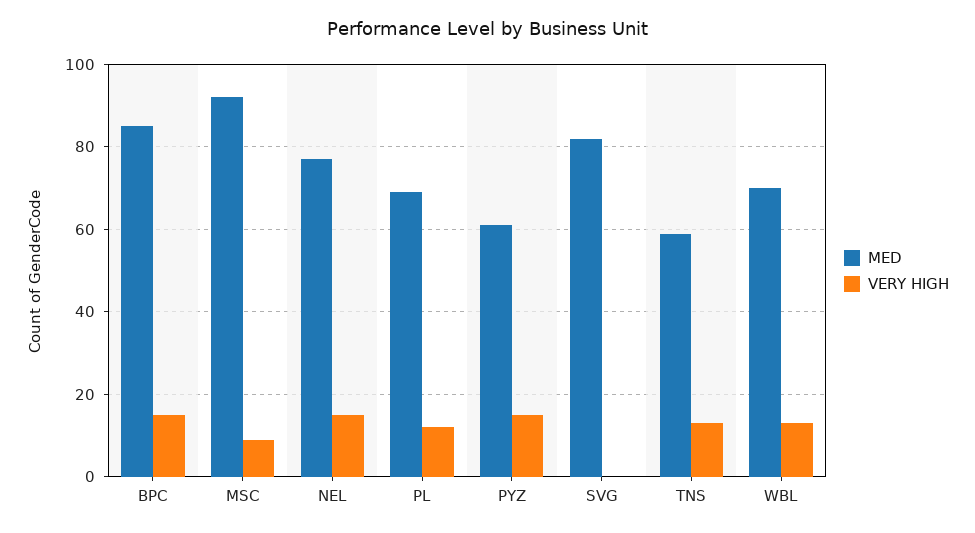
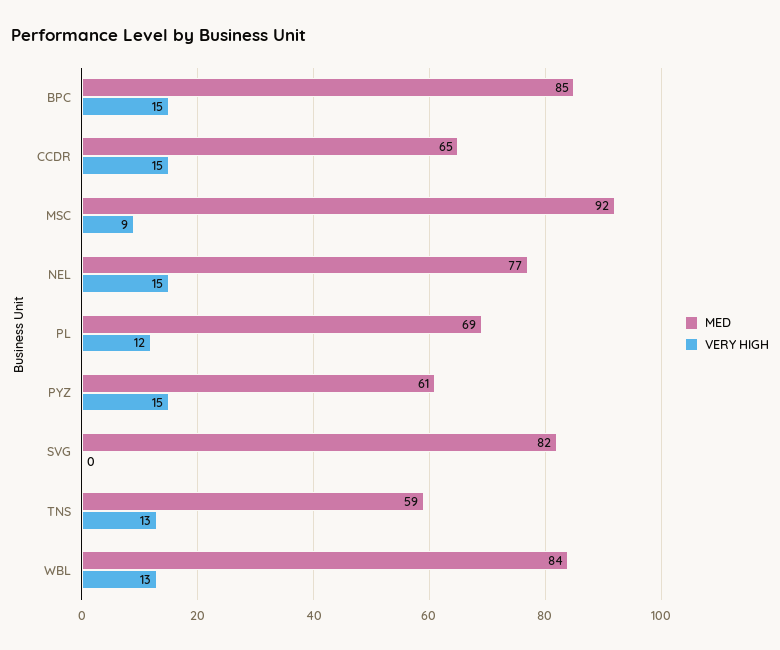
MED, WBL: 70 -> 84
MED, CCDR: none -> 65
VERY HIGH, CCDR: none -> 15

